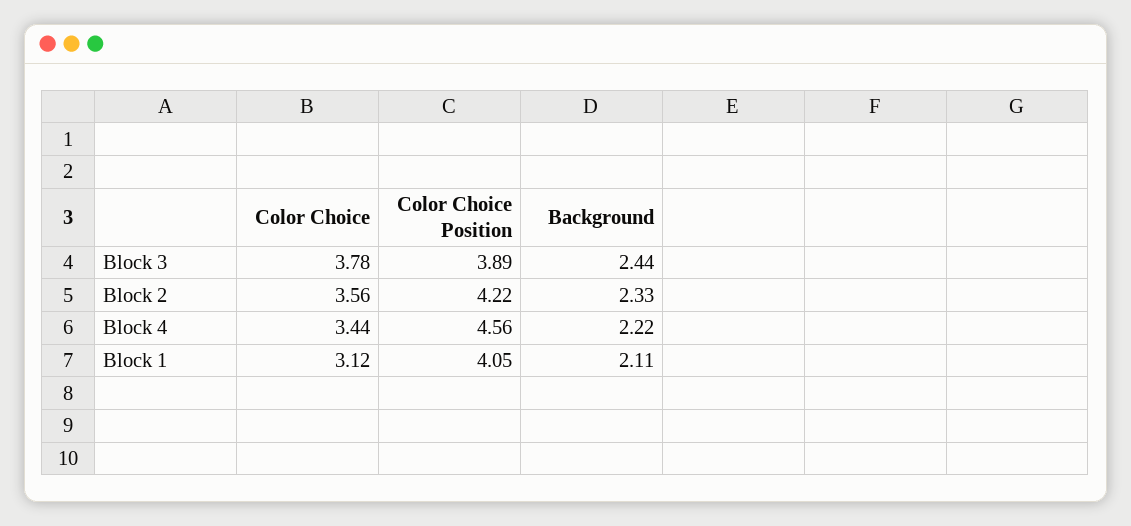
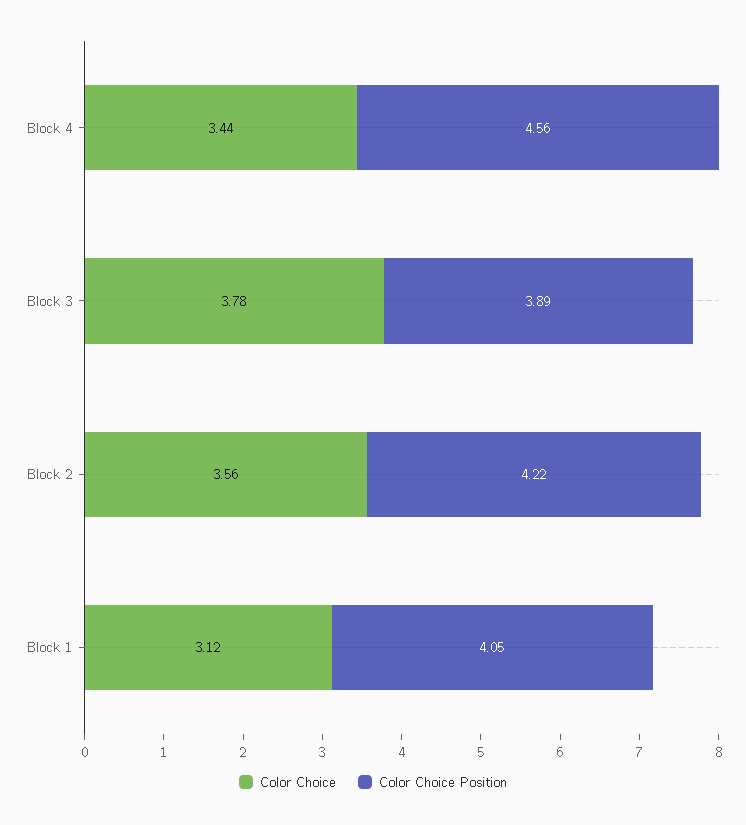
Background, Block 3: 2.44 -> none
Background, Block 2: 2.33 -> none
Background, Block 4: 2.22 -> none
Background, Block 1: 2.11 -> none

